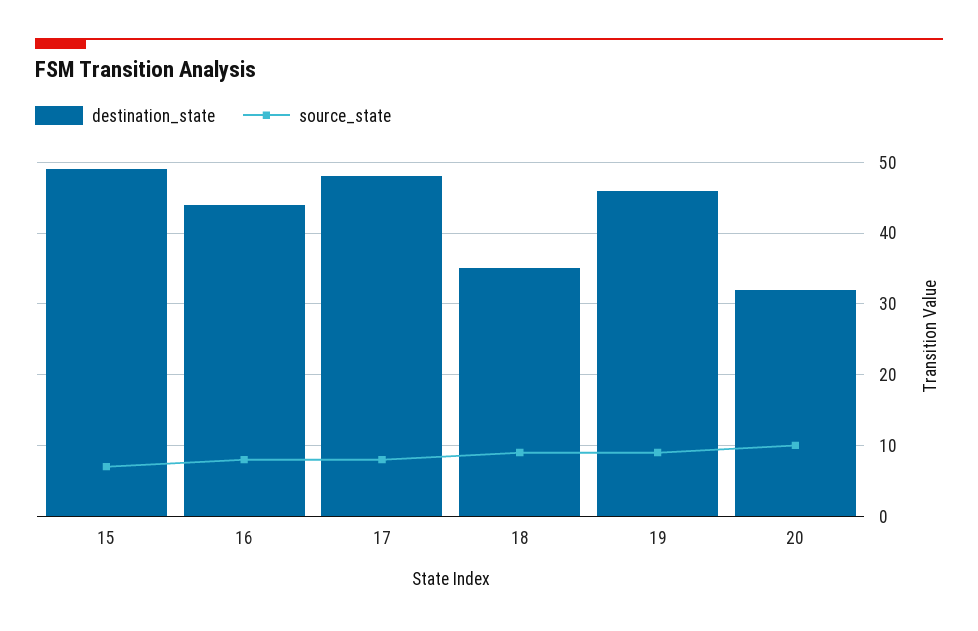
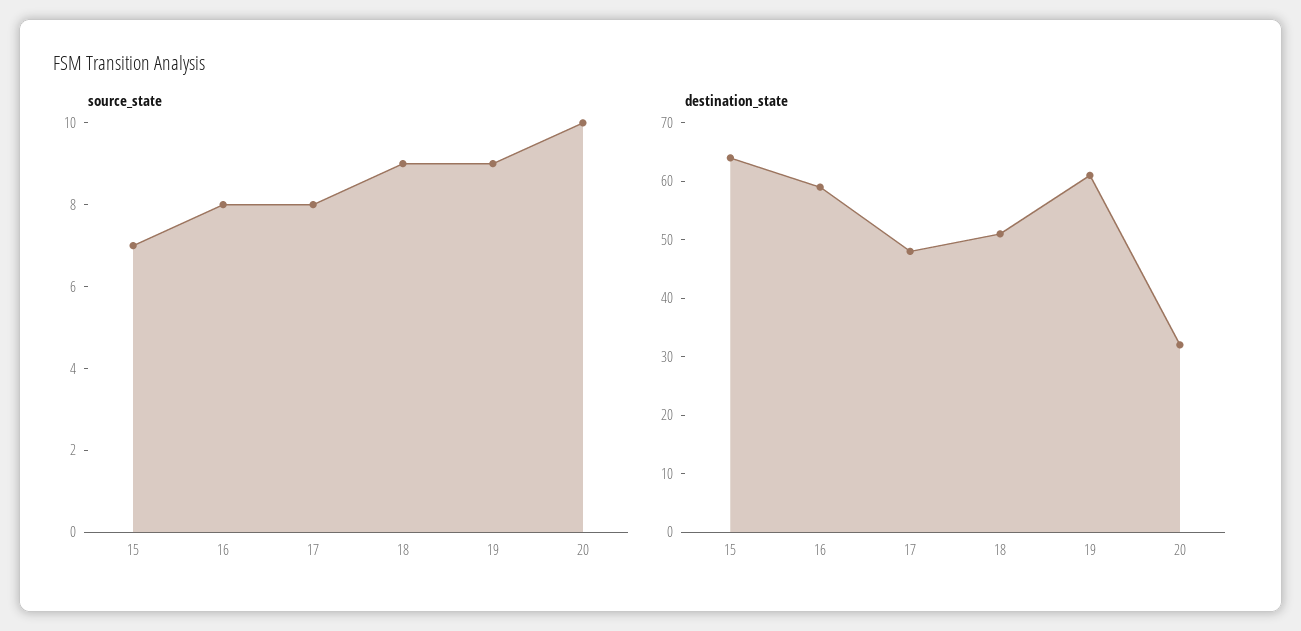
destination_state, 15: 49 -> 65
destination_state, 16: 44 -> 60
destination_state, 18: 35 -> 50
destination_state, 19: 46 -> 60

